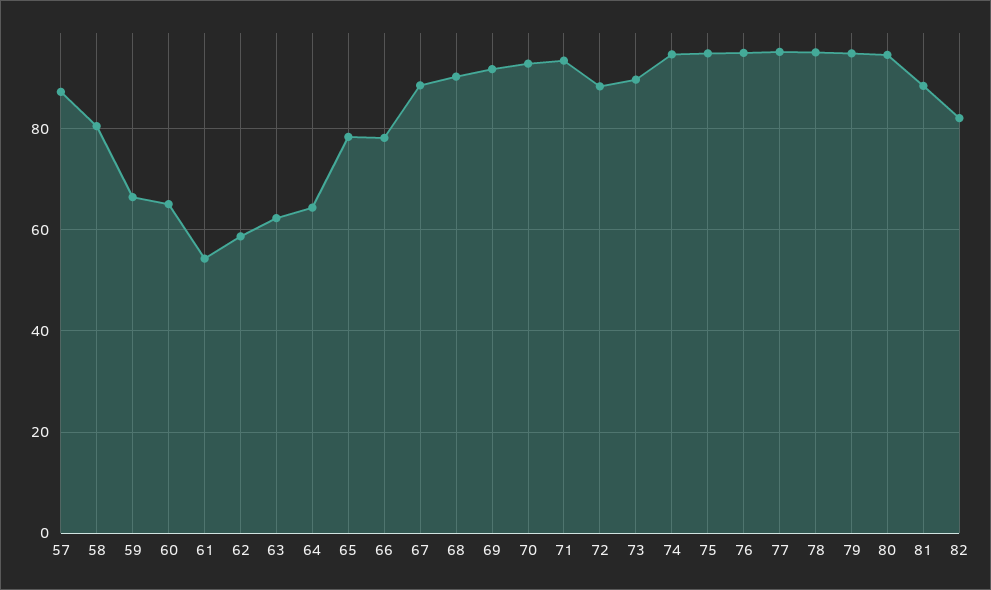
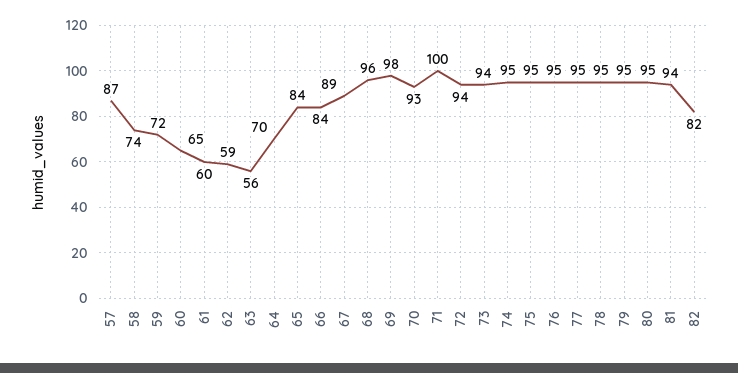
58: 80 -> 74
59: 66 -> 72
61: 54 -> 60
63: 62 -> 56
64: 64 -> 70
65: 78 -> 84
66: 78 -> 84
68: 90 -> 96
69: 92 -> 98
71: 94 -> 100
72: 88 -> 94
73: 90 -> 94
81: 88 -> 94

